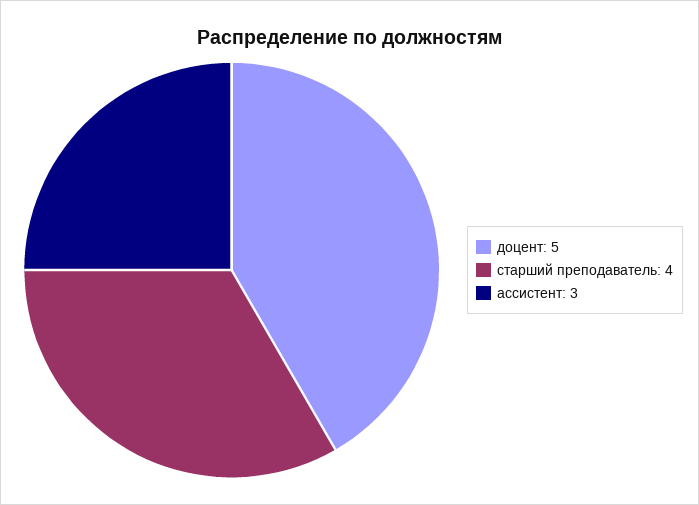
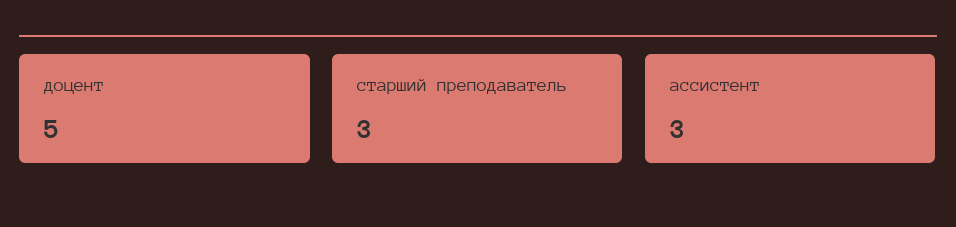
старший преподаватель: 4 -> 3

